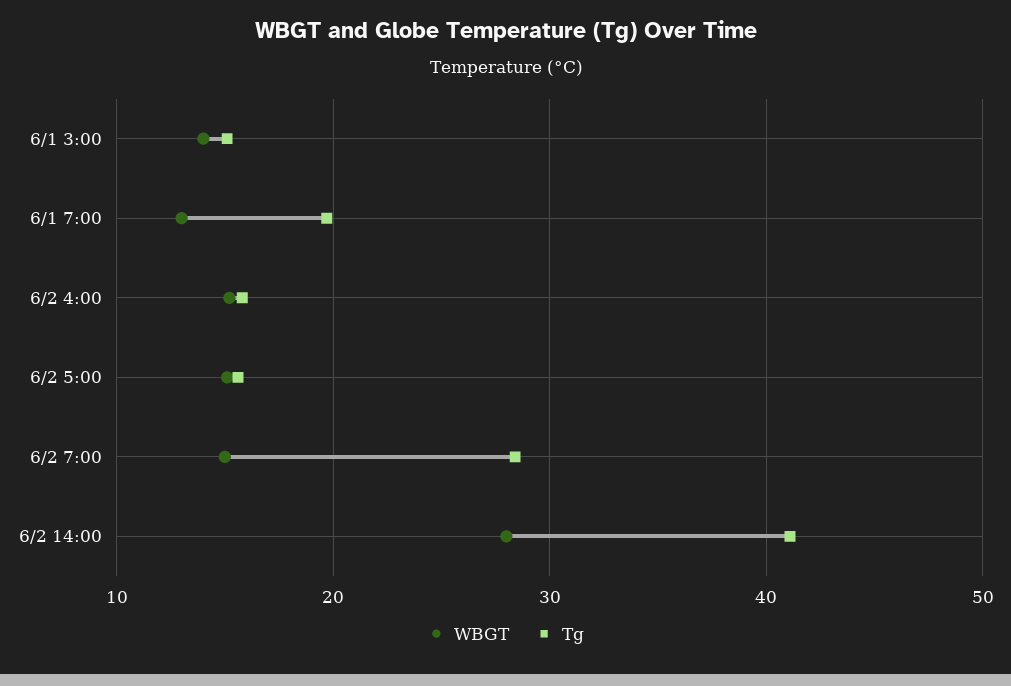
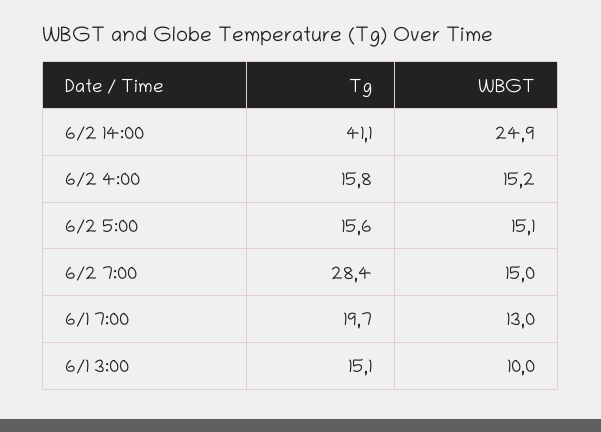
WBGT, 6/1 3:00: 14 -> 10
WBGT, 6/2 14:00: 28 -> 24.9

